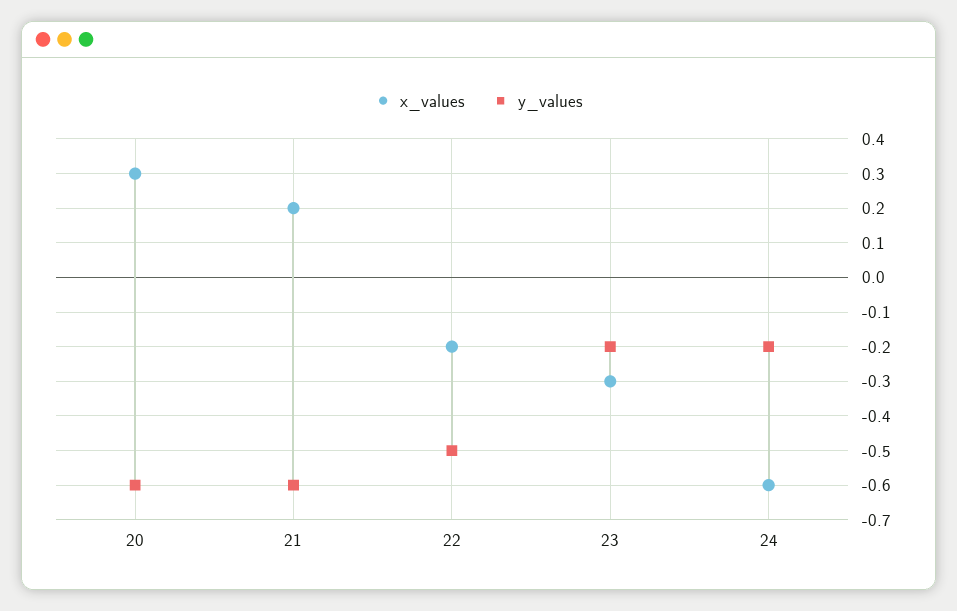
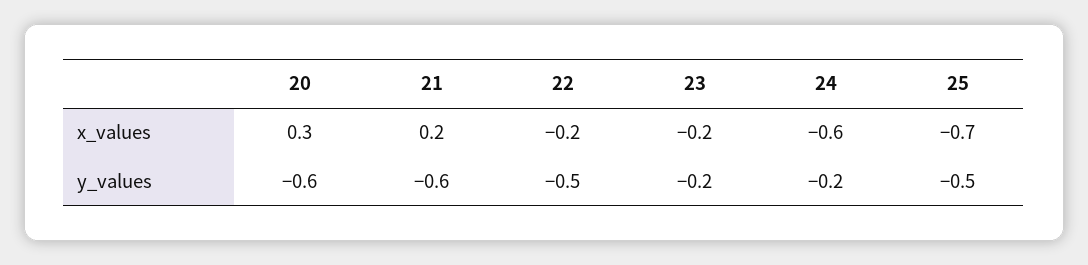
x_values, 23: -0.3 -> -0.2
x_values, 25: none -> -0.7
y_values, 25: none -> -0.5

